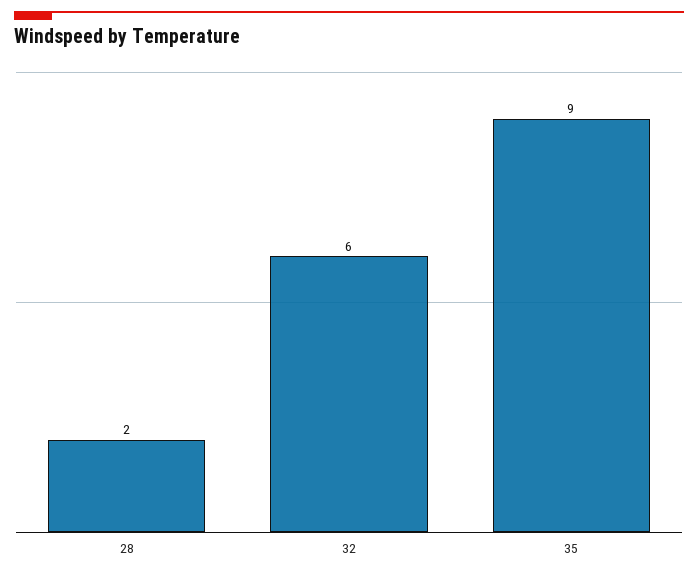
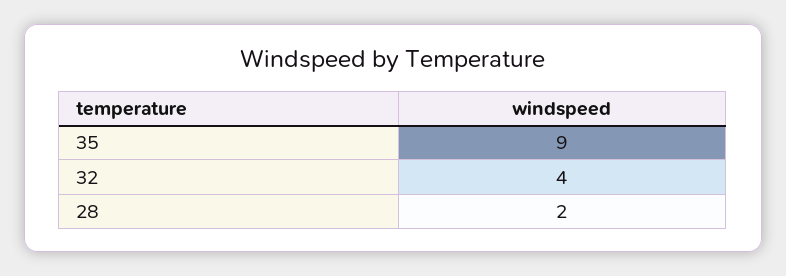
32: 6 -> 4

